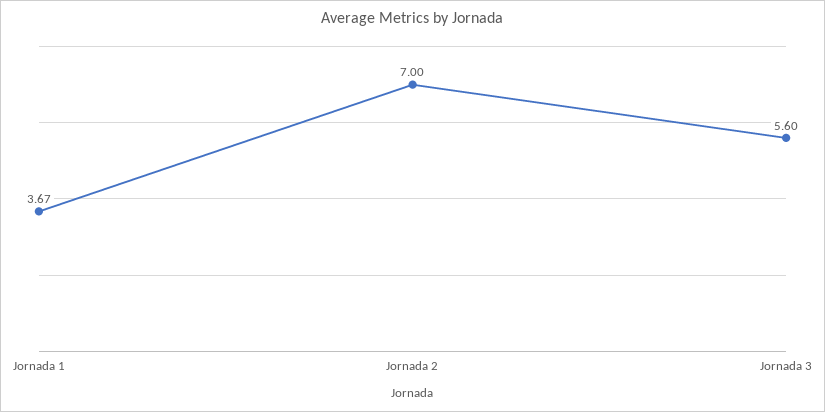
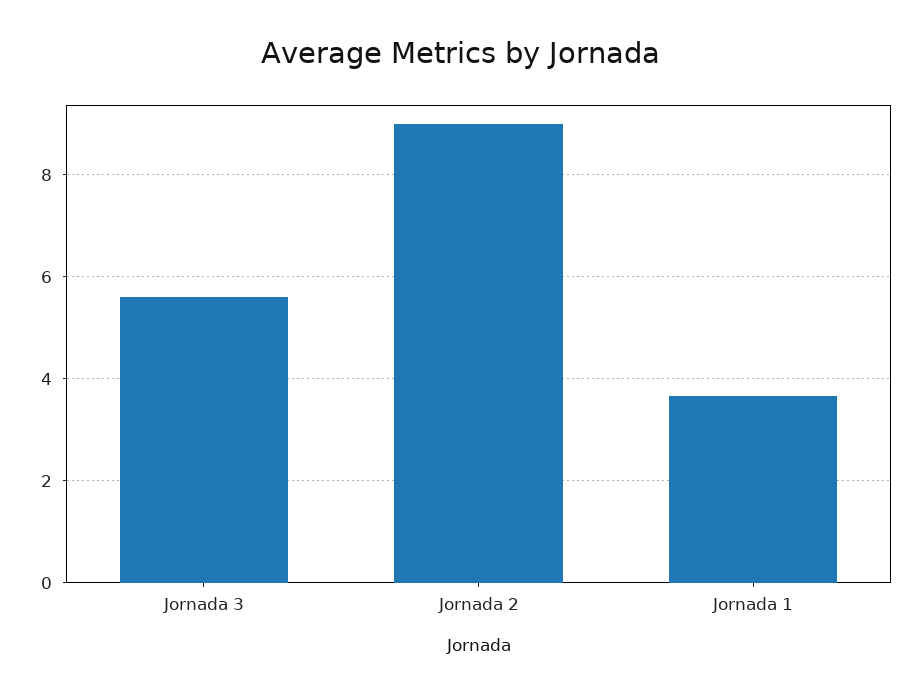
Jornada 2: 7 -> 9

